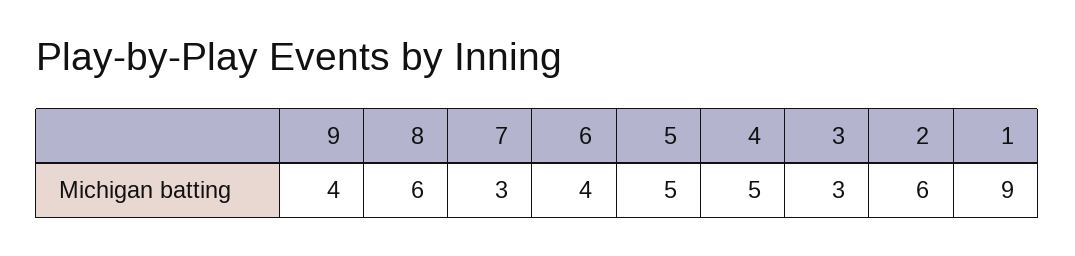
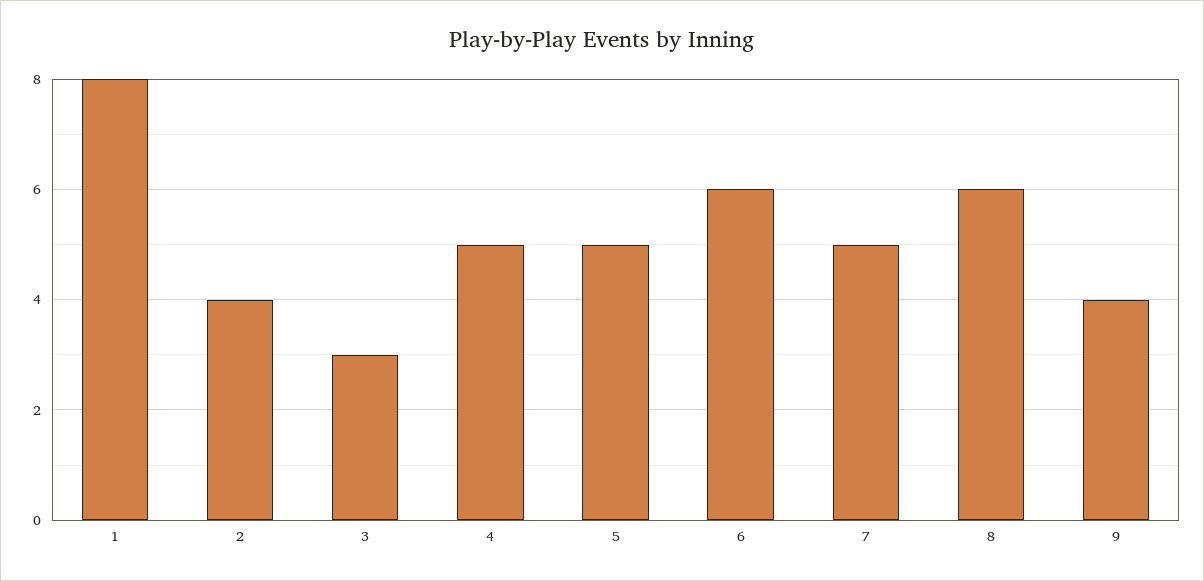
7: 3 -> 5
6: 4 -> 6
2: 6 -> 4
1: 9 -> 8

